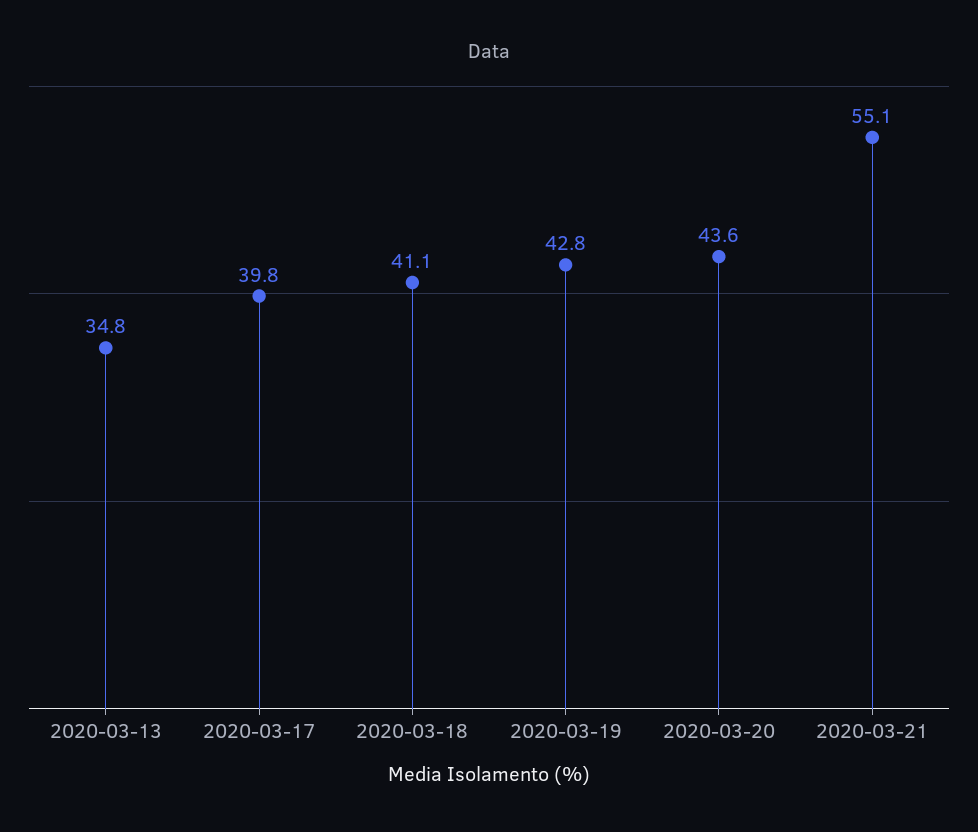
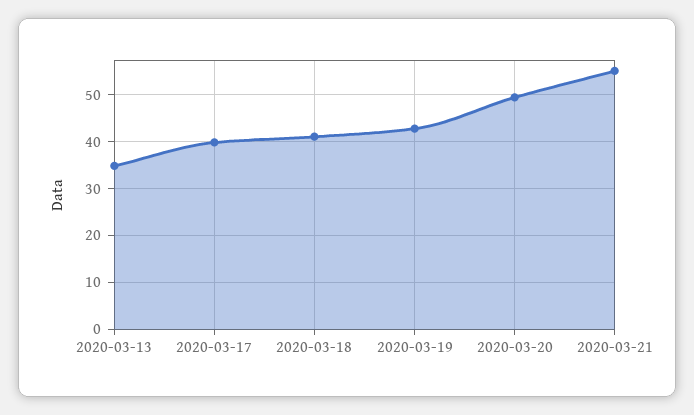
2020-03-20: 43.6 -> 50

